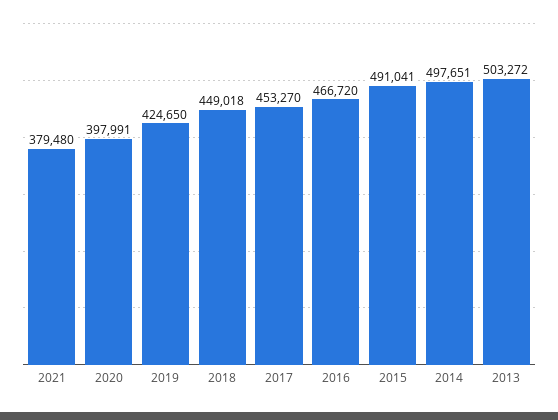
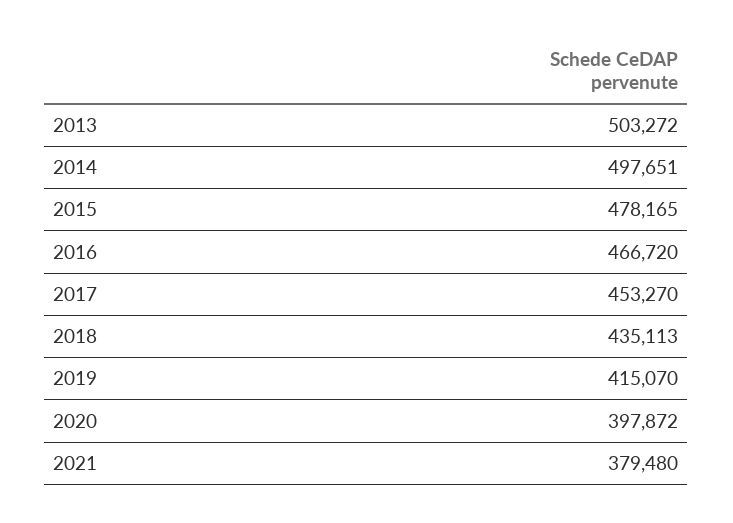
2020: 397991 -> 397872
2019: 424650 -> 415070
2018: 449018 -> 435113
2015: 491041 -> 478165

